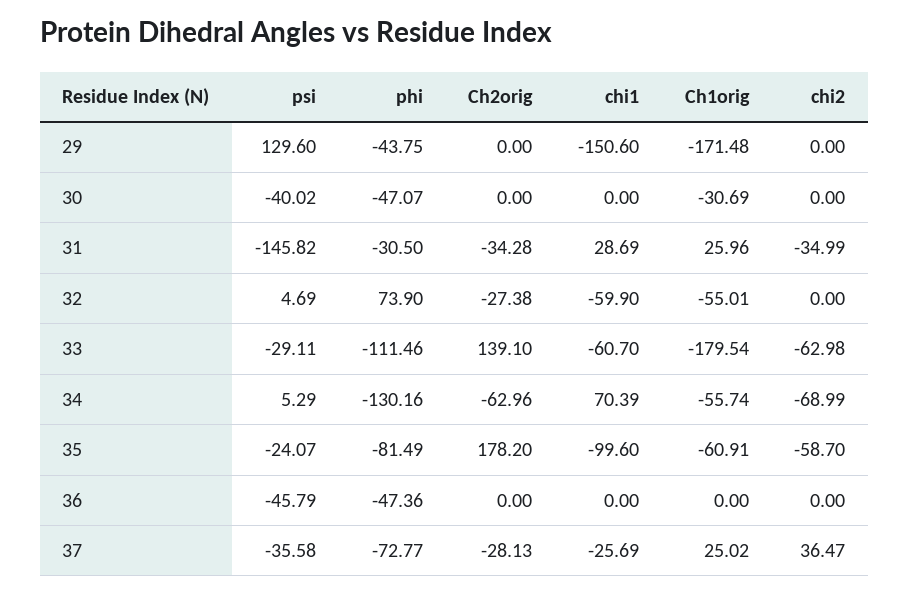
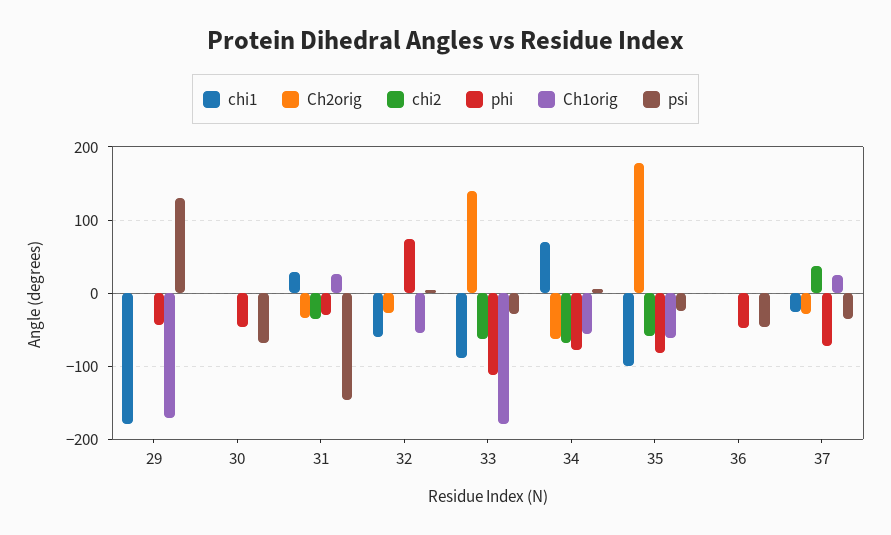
chi1, 29: -150.6 -> -180
psi, 30: -40.02 -> -70
Ch1orig, 30: -30.69 -> 0
chi1, 33: -60.7 -> -90
phi, 34: -130.16 -> -80

